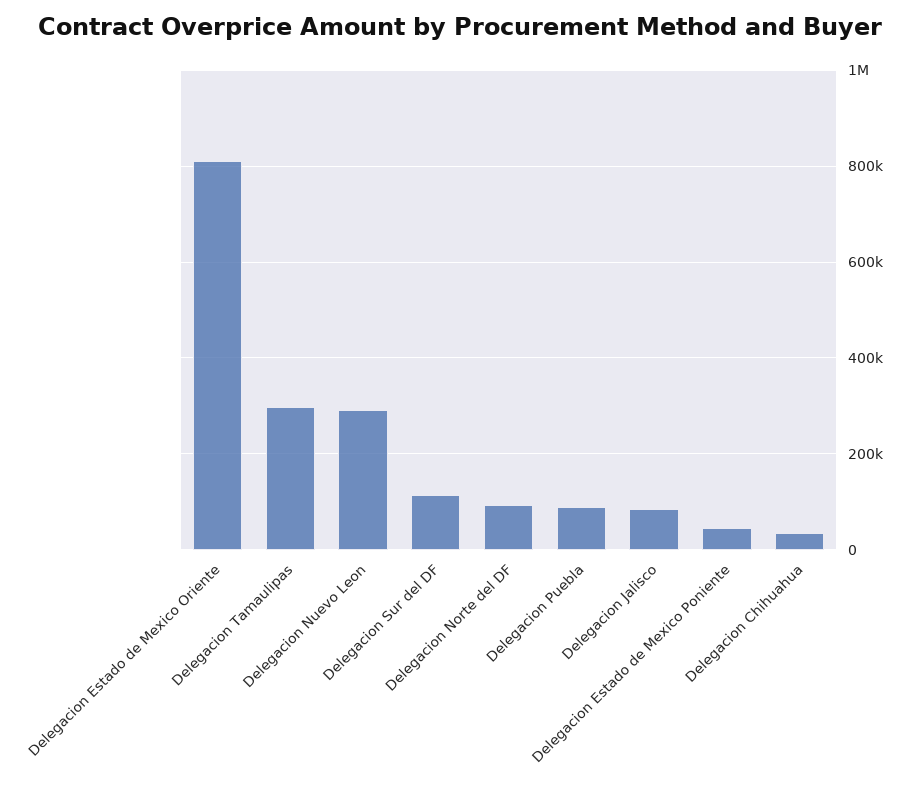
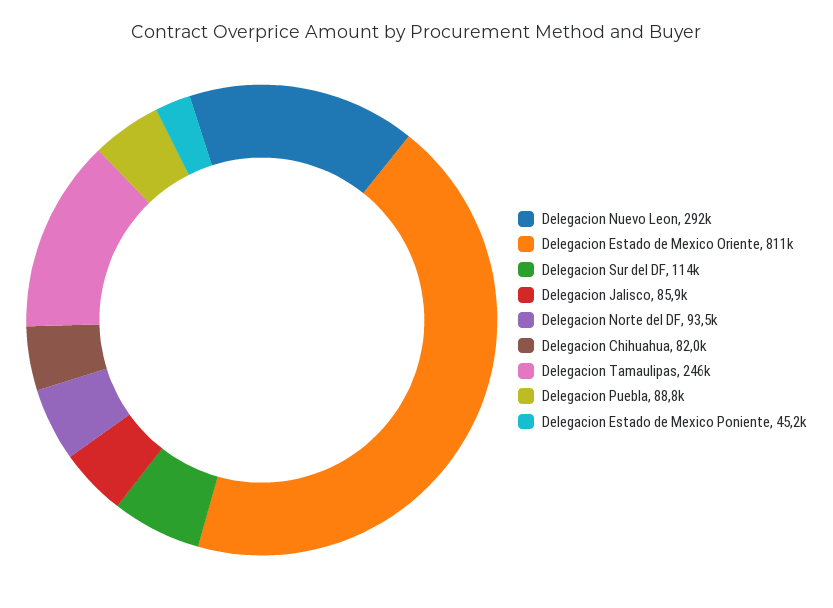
Delegacion Tamaulipas: 300000 -> 246000
Delegacion Chihuahua: 40000 -> 82000

